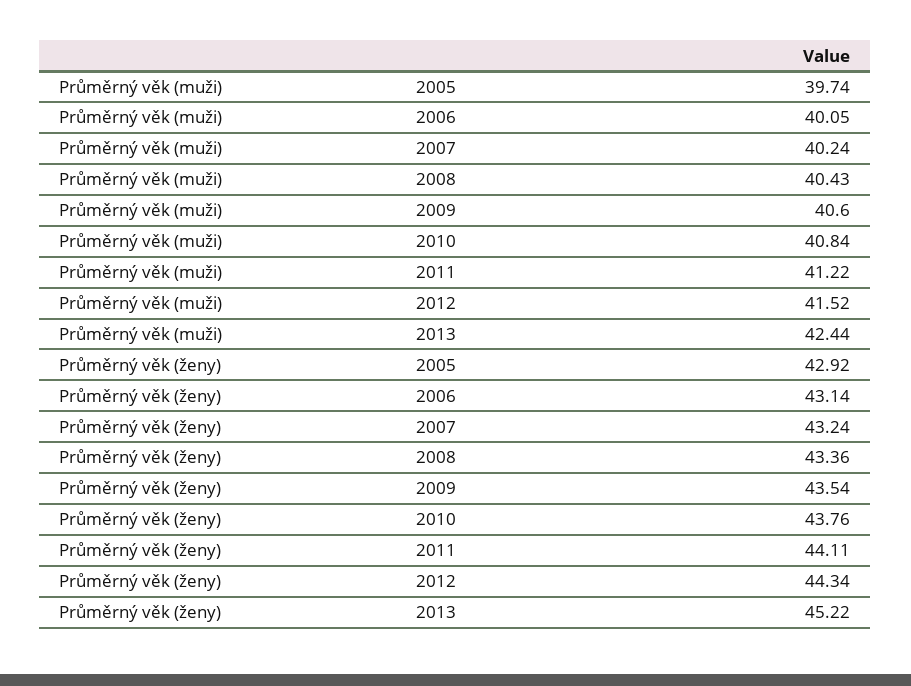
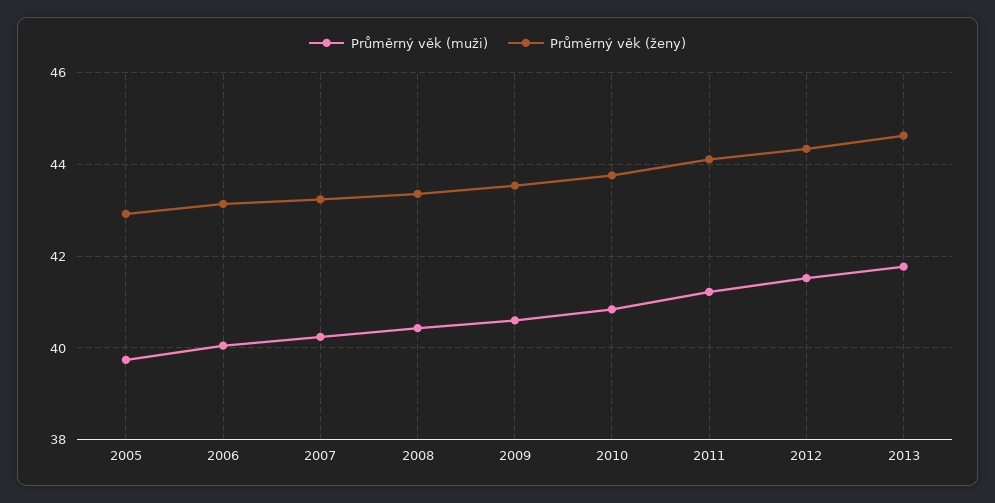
Průměrný věk (muži), 2013: 42.44 -> 41.8
Průměrný věk (ženy), 2013: 45.22 -> 44.6

